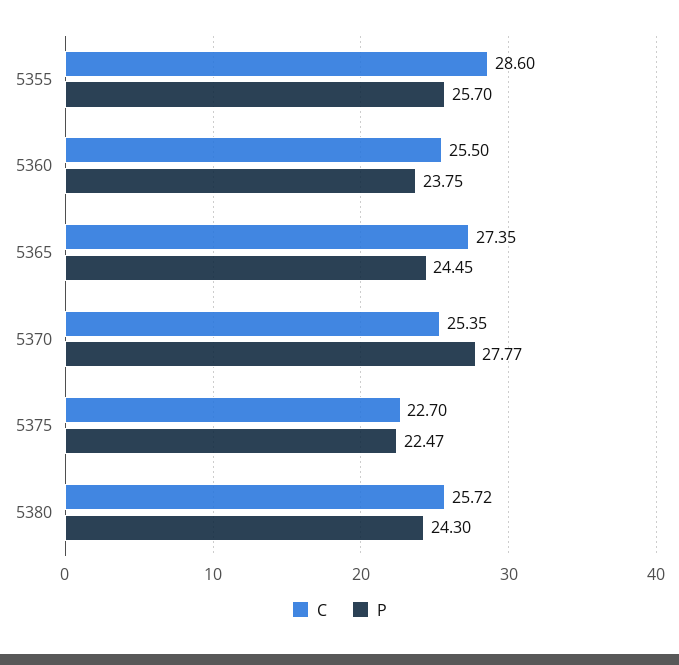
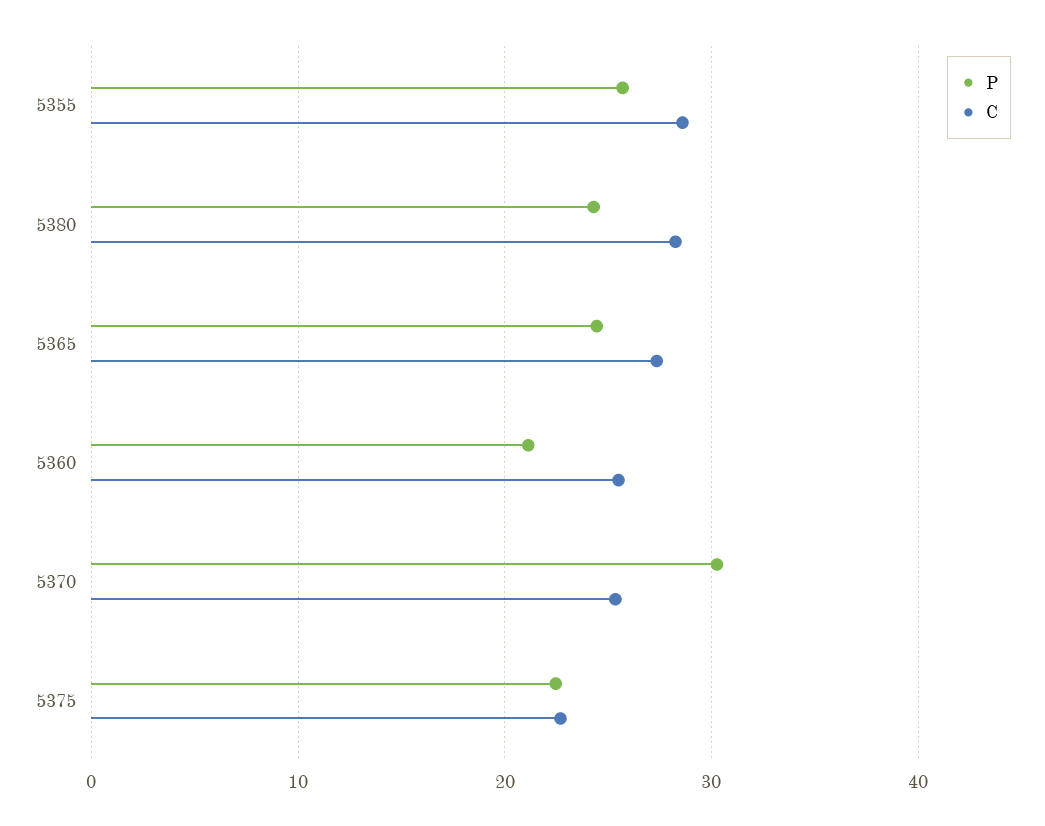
P, 5360: 23.75 -> 21
P, 5370: 27.77 -> 30
C, 5380: 25.72 -> 28

